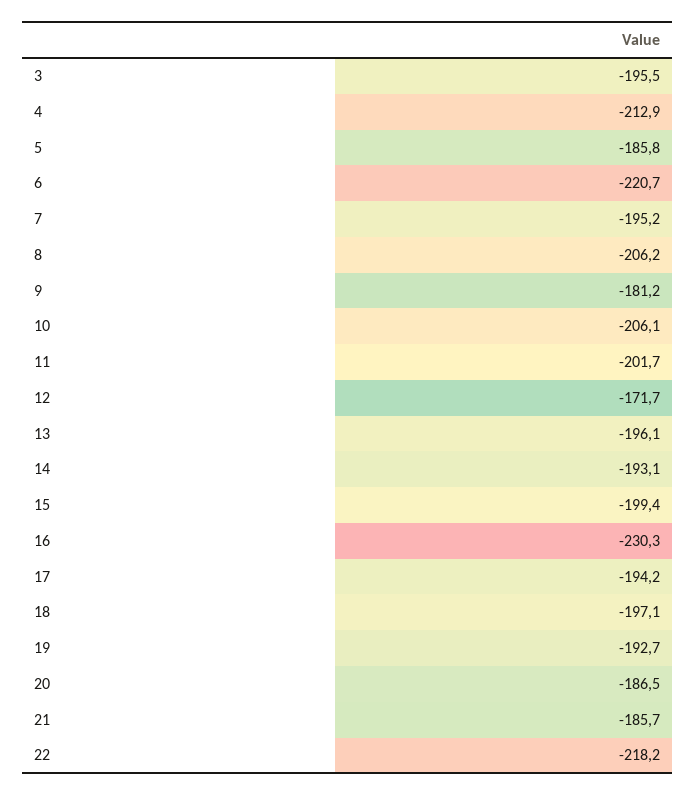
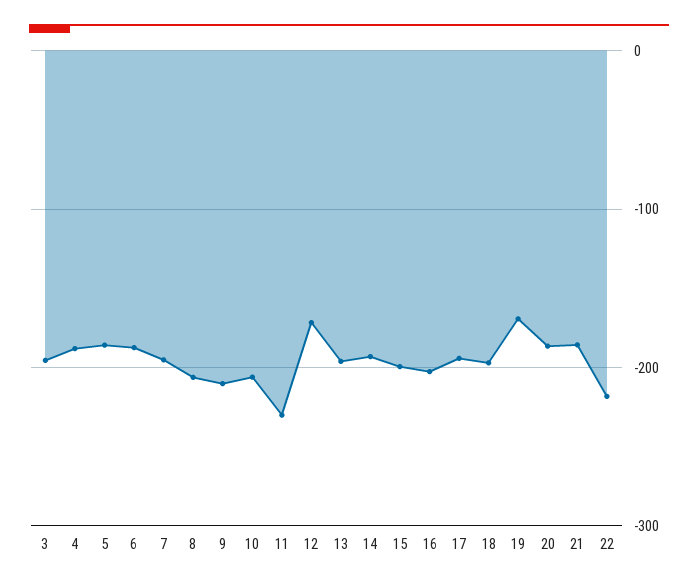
4: -212.9 -> -190
6: -220.7 -> -190
9: -181.2 -> -210
11: -201.7 -> -230
16: -230.3 -> -200
19: -192.7 -> -170

